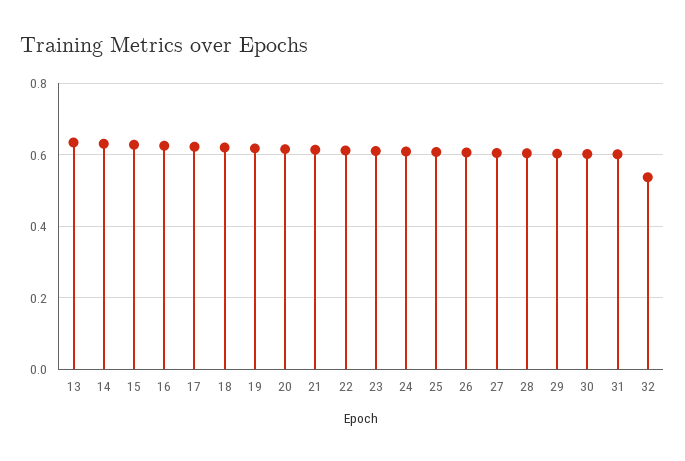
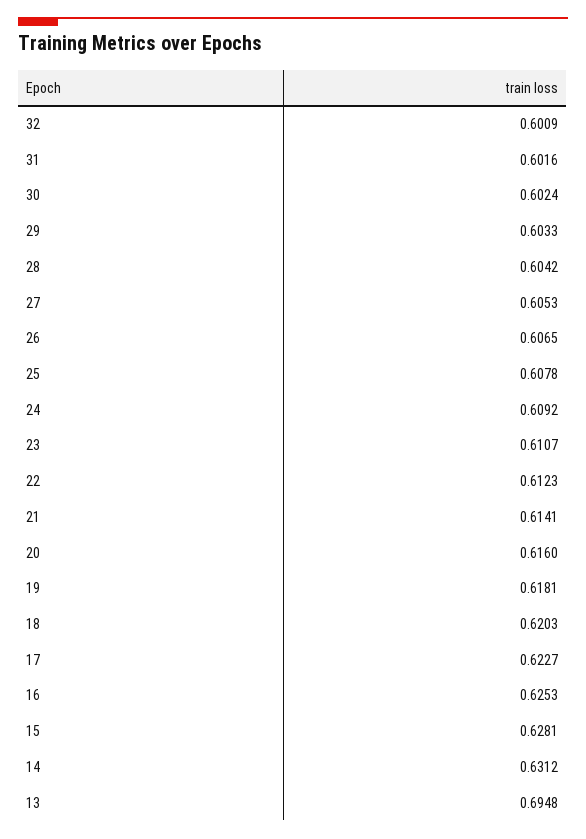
13: 0.64 -> 0.6948
32: 0.54 -> 0.6009

